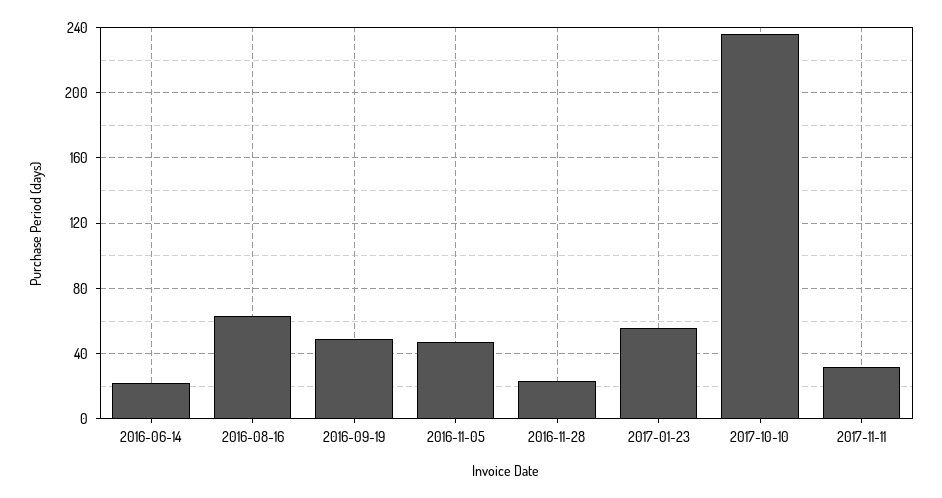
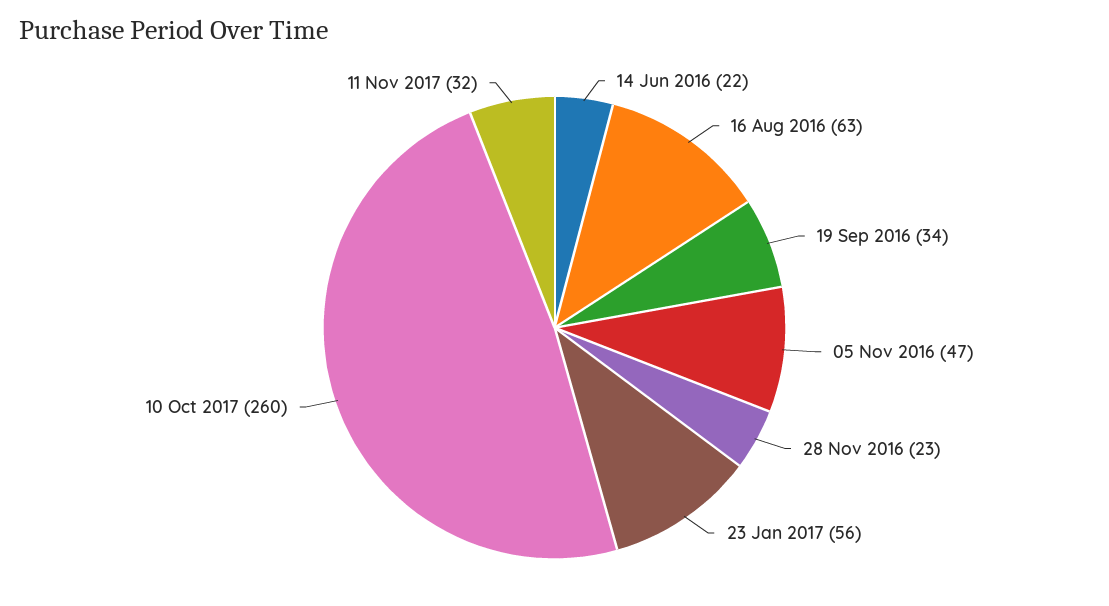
2016-09-19: 50 -> 34
2017-10-10: 235 -> 260

